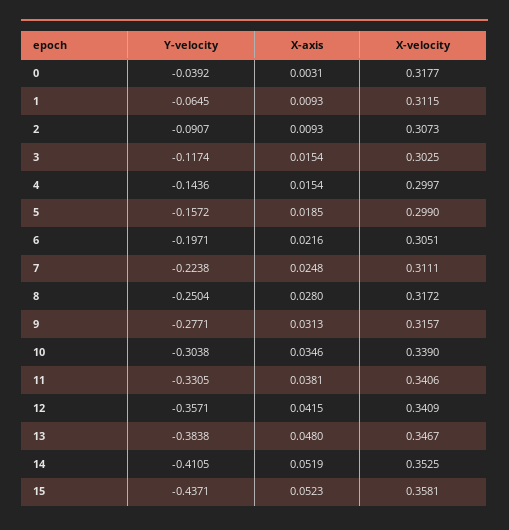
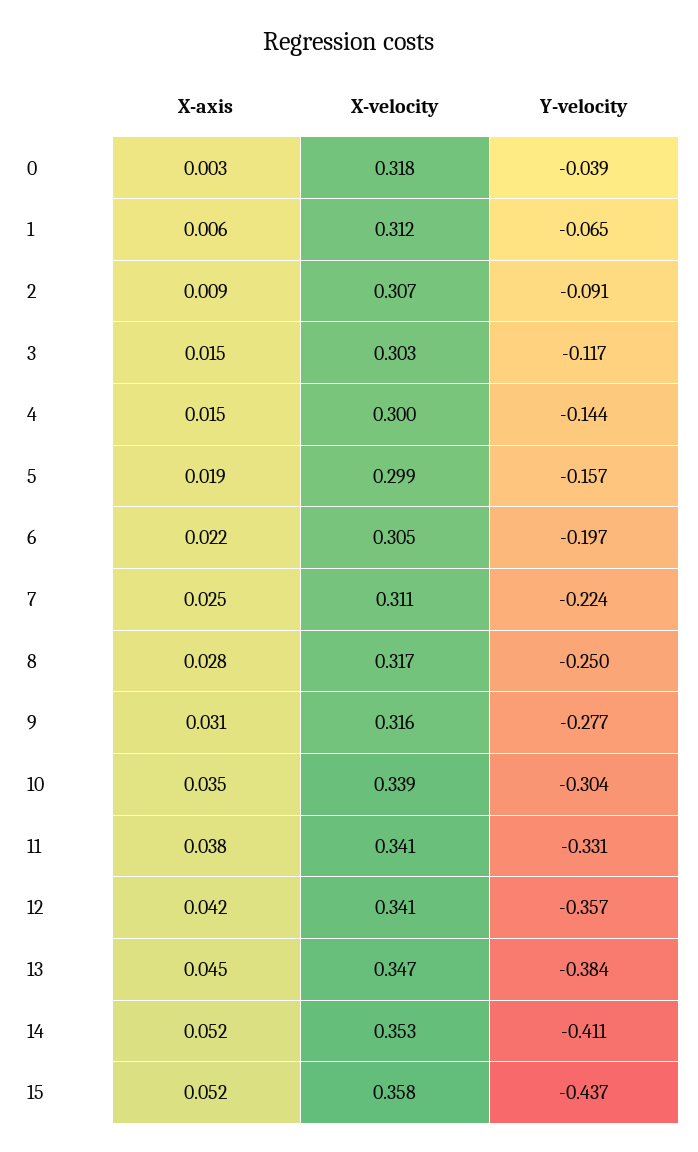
X-axis, 1: 0.0093 -> 0.006
X-axis, 13: 0.048 -> 0.045

